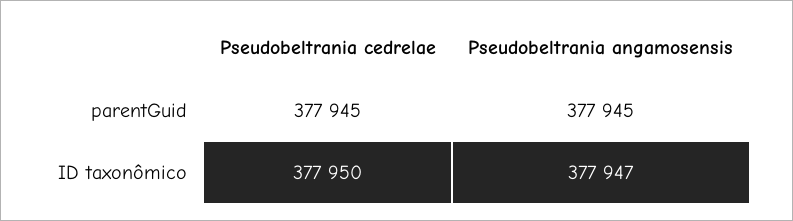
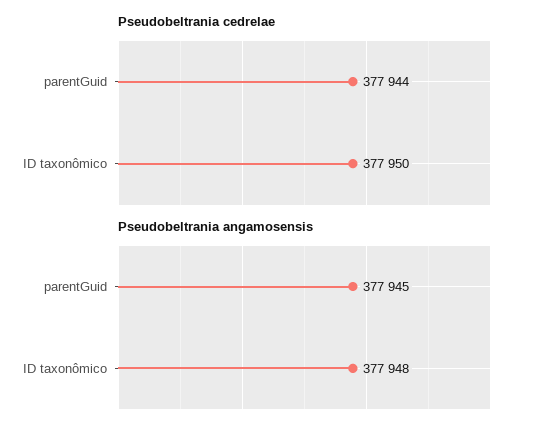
Pseudobeltrania cedrelae, parentGuid: 377945 -> 377944
Pseudobeltrania angamosensis, ID taxonômico: 377947 -> 377948

